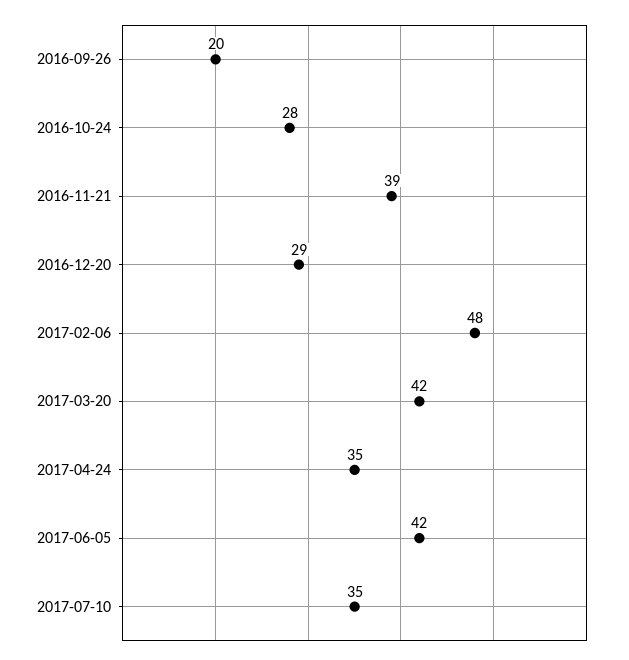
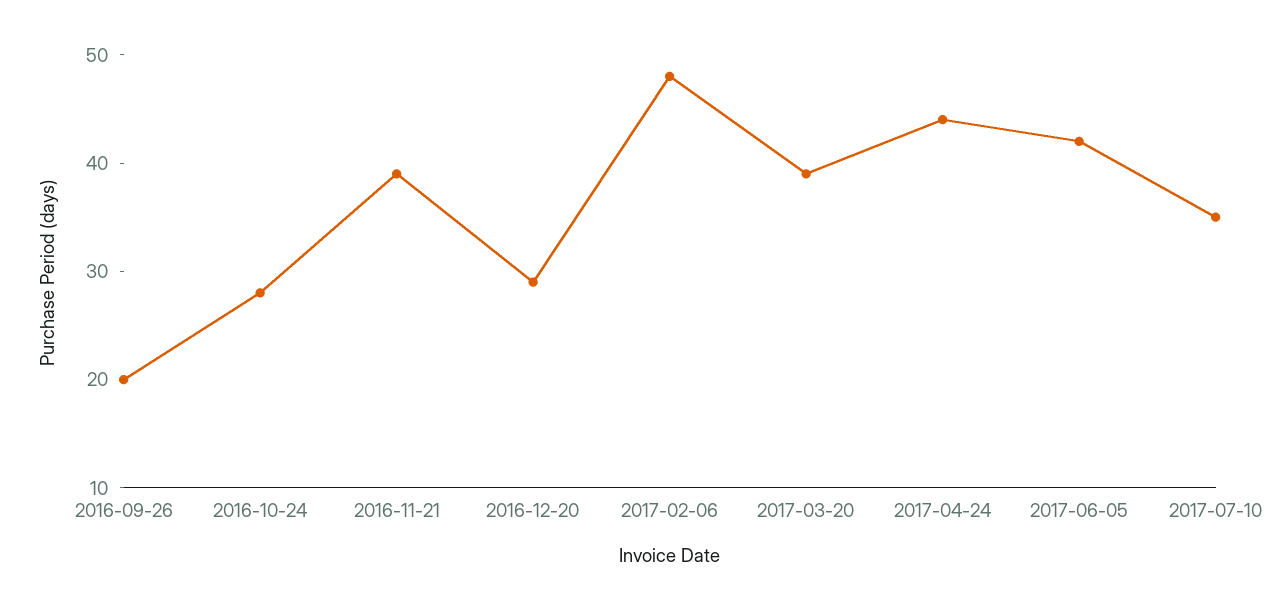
2017-03-20: 42 -> 39
2017-04-24: 35 -> 44

